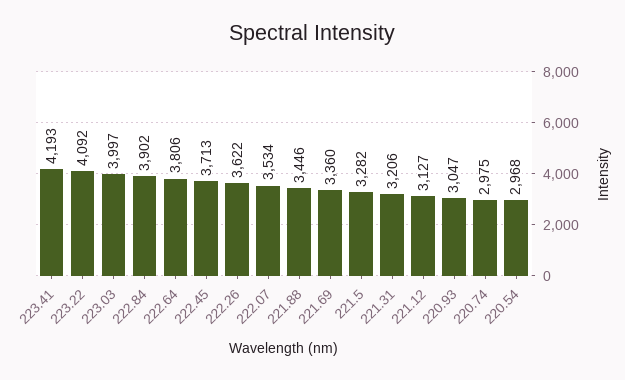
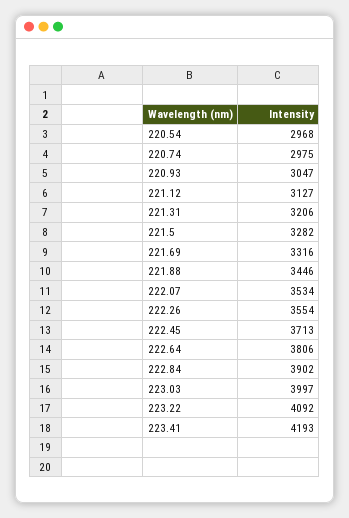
222.26: 3622 -> 3554
221.69: 3360 -> 3316

